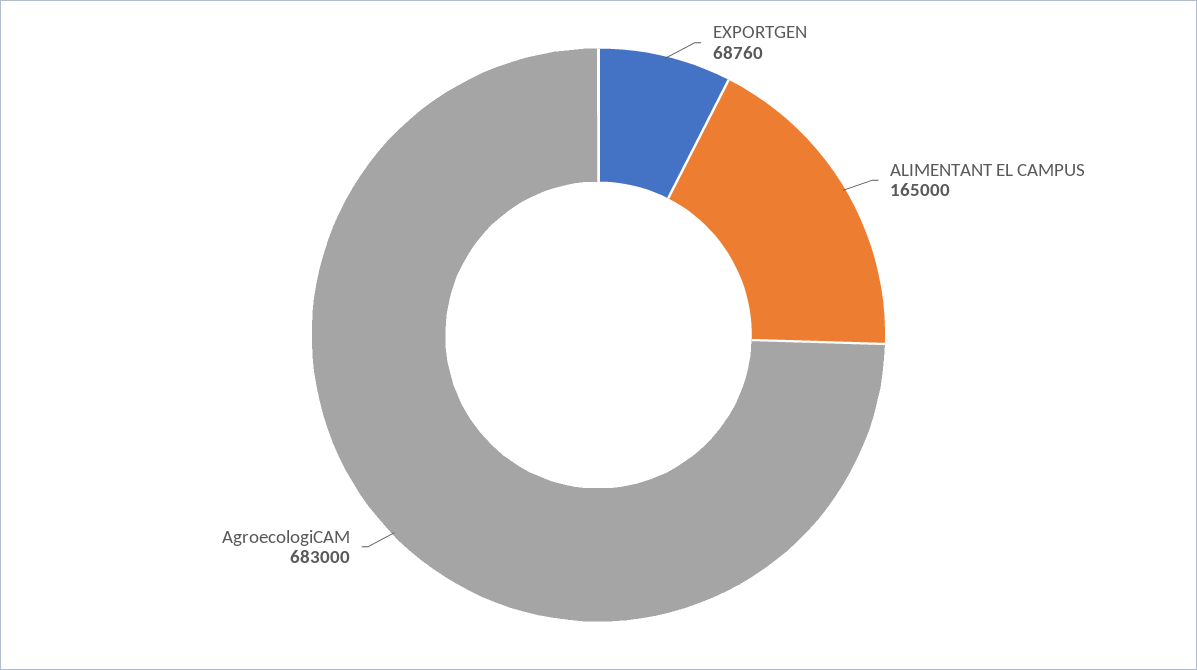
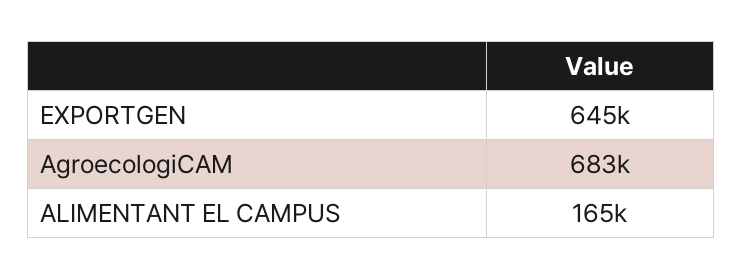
EXPORTGEN: 68760 -> 645000

